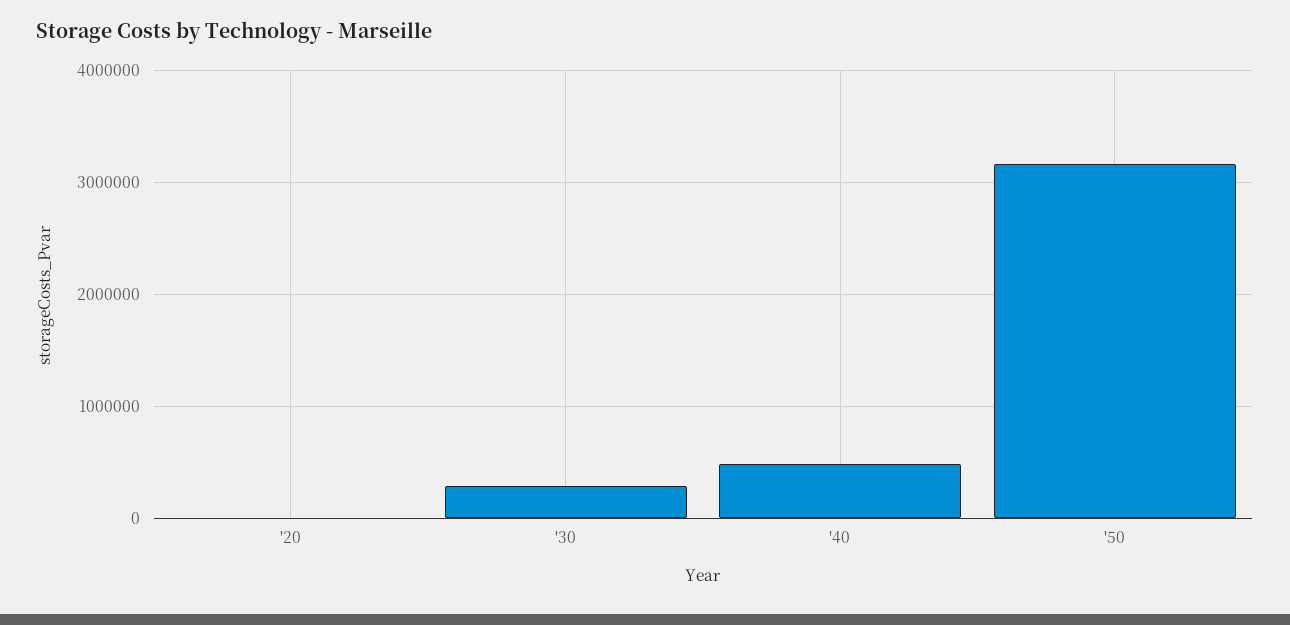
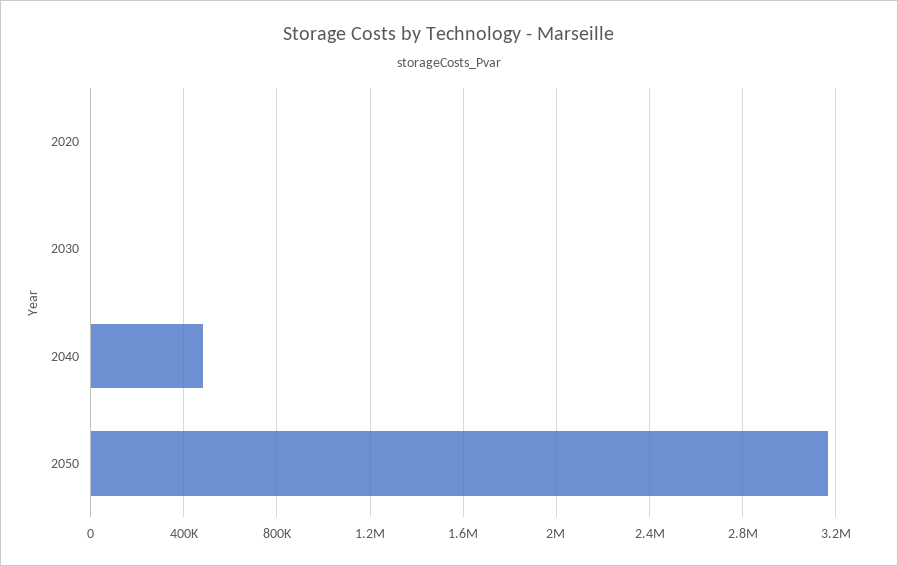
'30: 300000 -> 0

